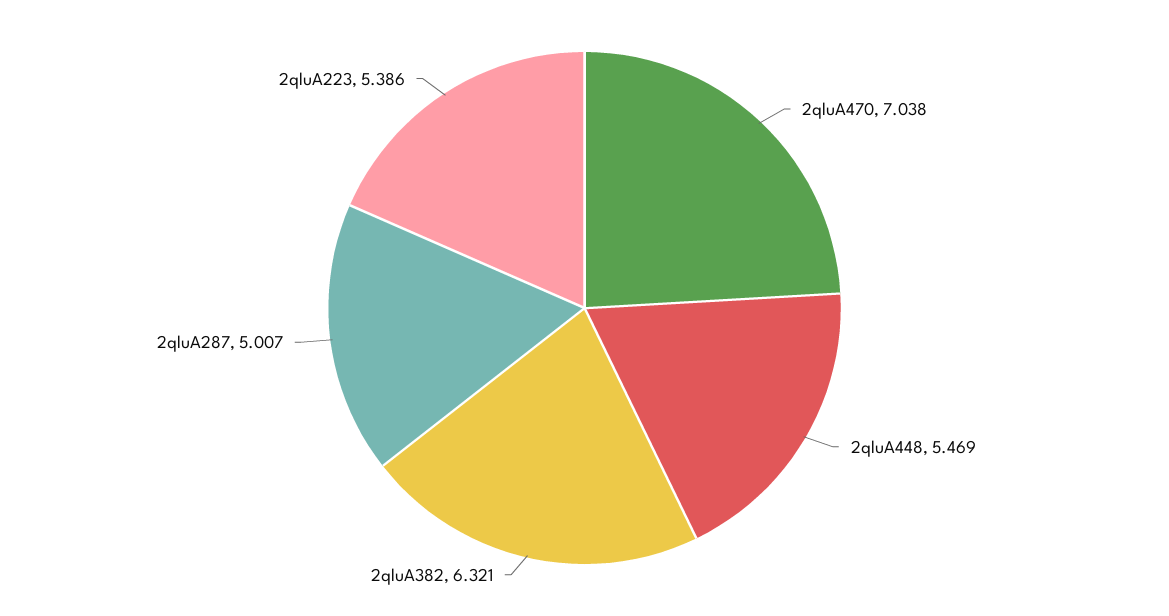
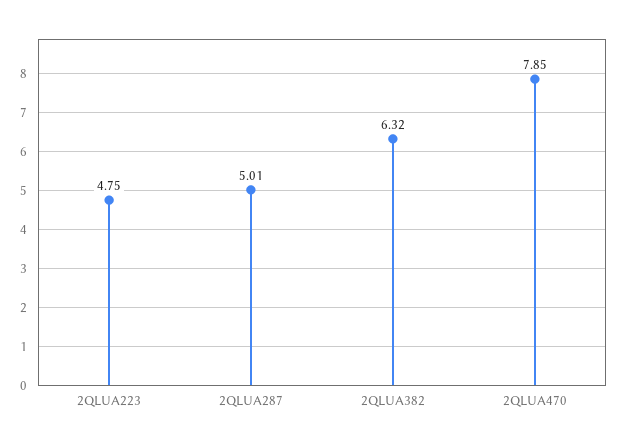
2qluA470: 7.038 -> 7.85
2qluA448: 5.469 -> none
2qluA223: 5.386 -> 4.75

